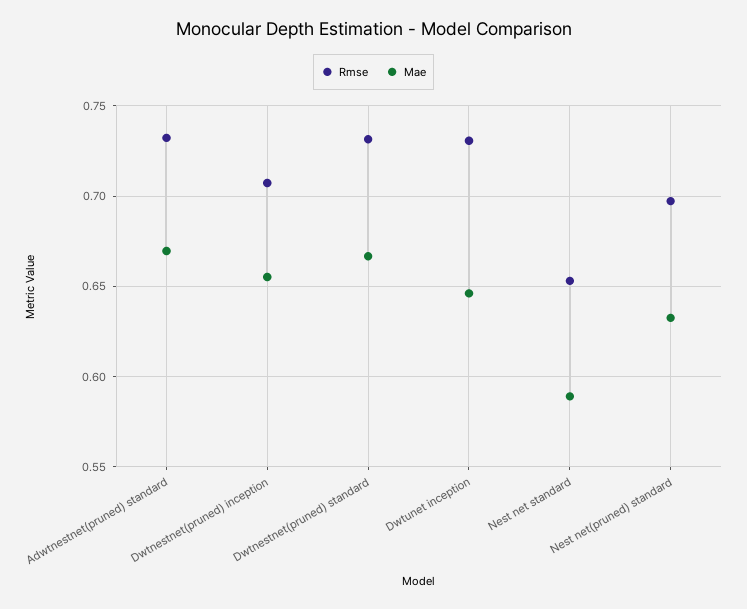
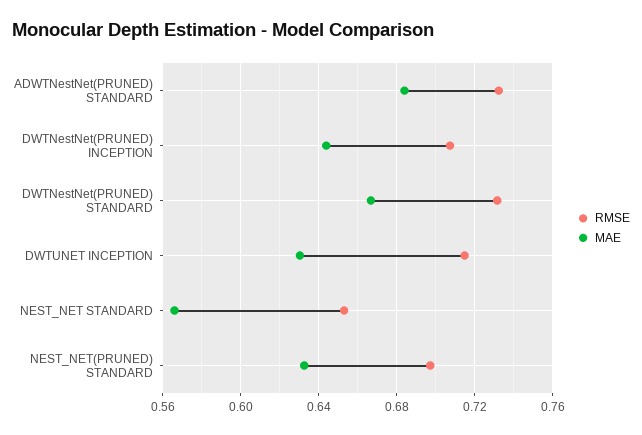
Mae, Adwtnestnet(pruned) standard: 0.67 -> 0.685
Mae, Dwtnestnet(pruned) inception: 0.655 -> 0.645
Rmse, Dwtunet inception: 0.73 -> 0.715
Mae, Dwtunet inception: 0.645 -> 0.63
Mae, Nest net standard: 0.59 -> 0.565

